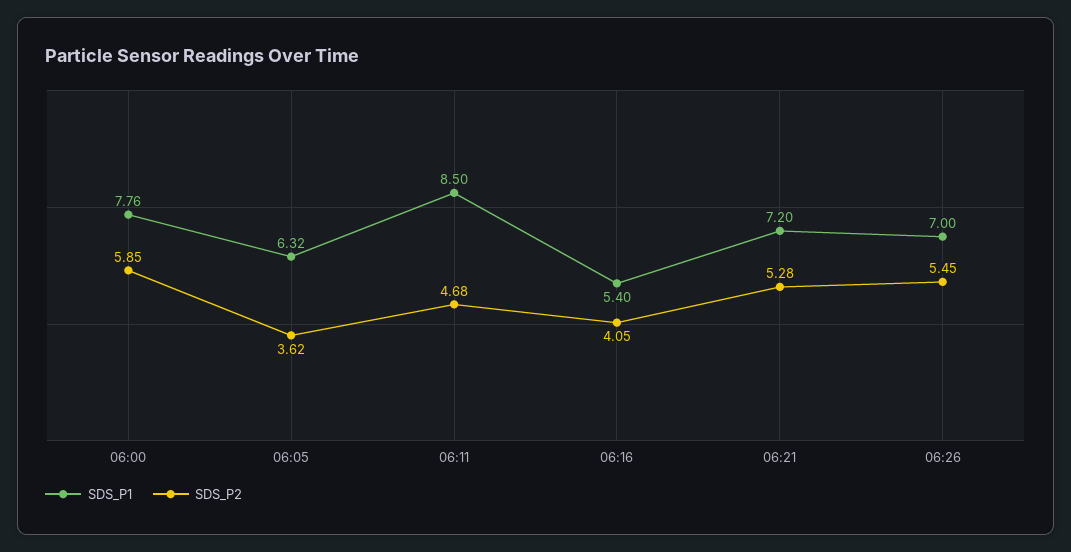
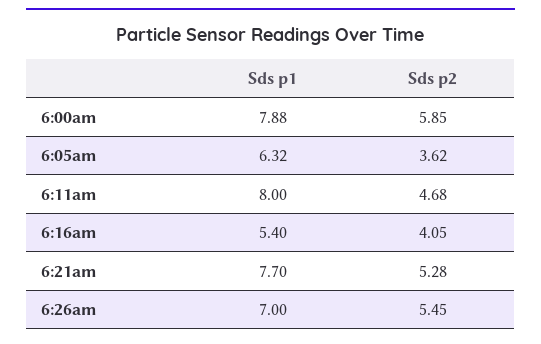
SDS_P1, 06:00: 7.76 -> 7.88
SDS_P1, 06:11: 8.5 -> 8
SDS_P1, 06:21: 7.2 -> 7.7

